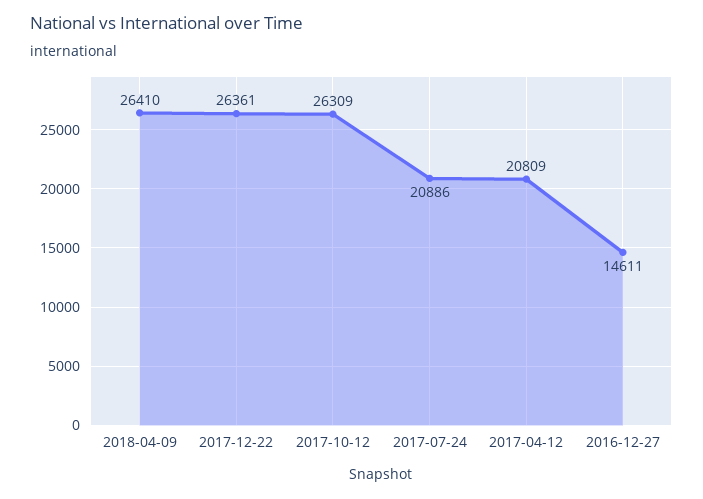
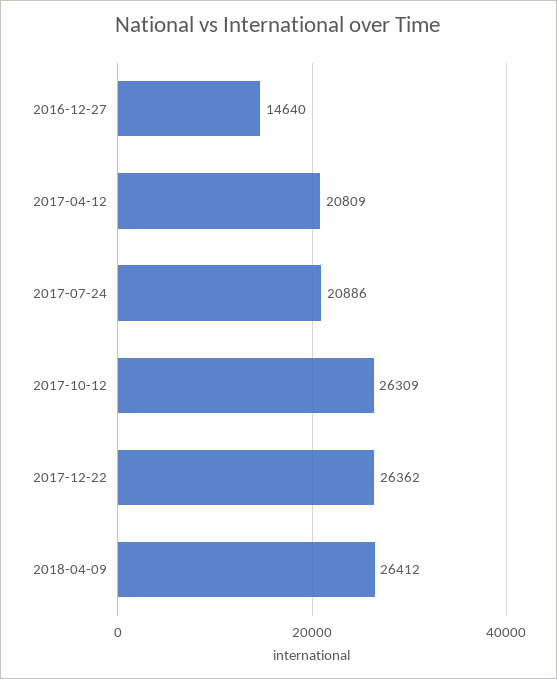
2018-04-09: 26410 -> 26412
2017-12-22: 26361 -> 26362
2016-12-27: 14611 -> 14640

